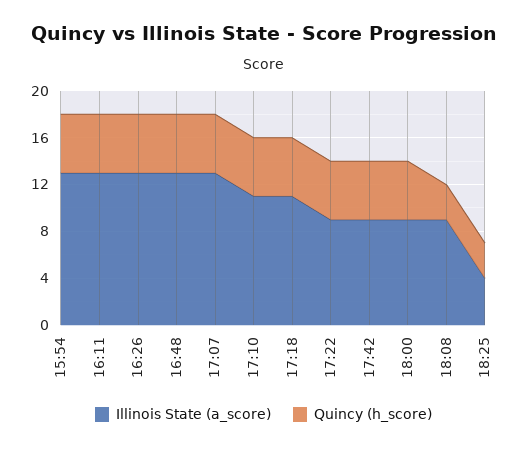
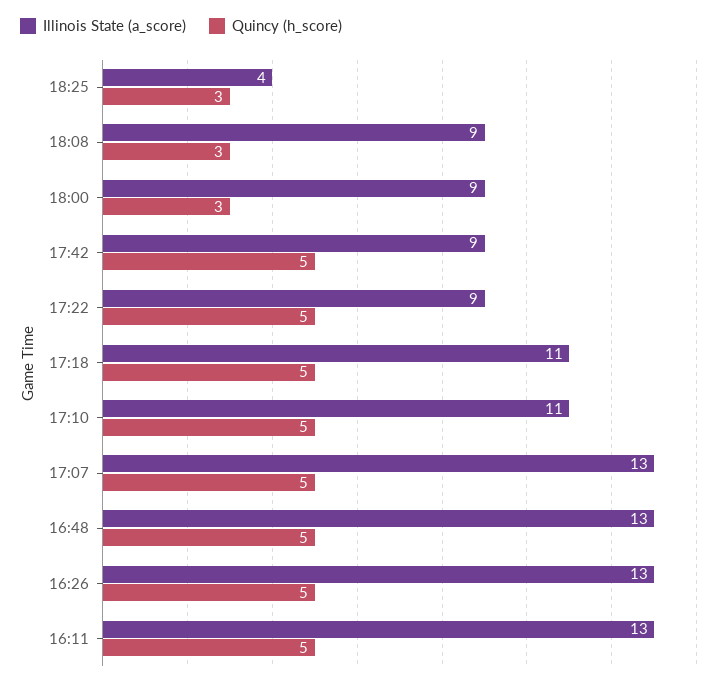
Illinois State (a_score), 15:54: 13 -> none
Quincy (h_score), 15:54: 5 -> none
Quincy (h_score), 18:00: 5 -> 3

